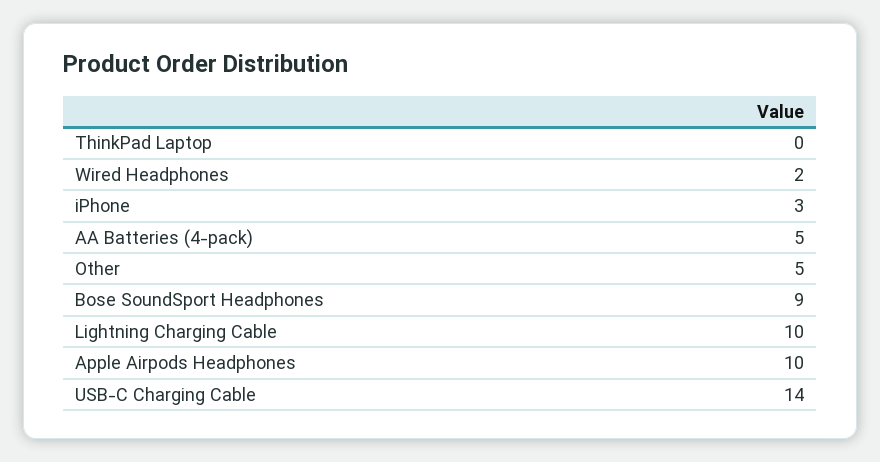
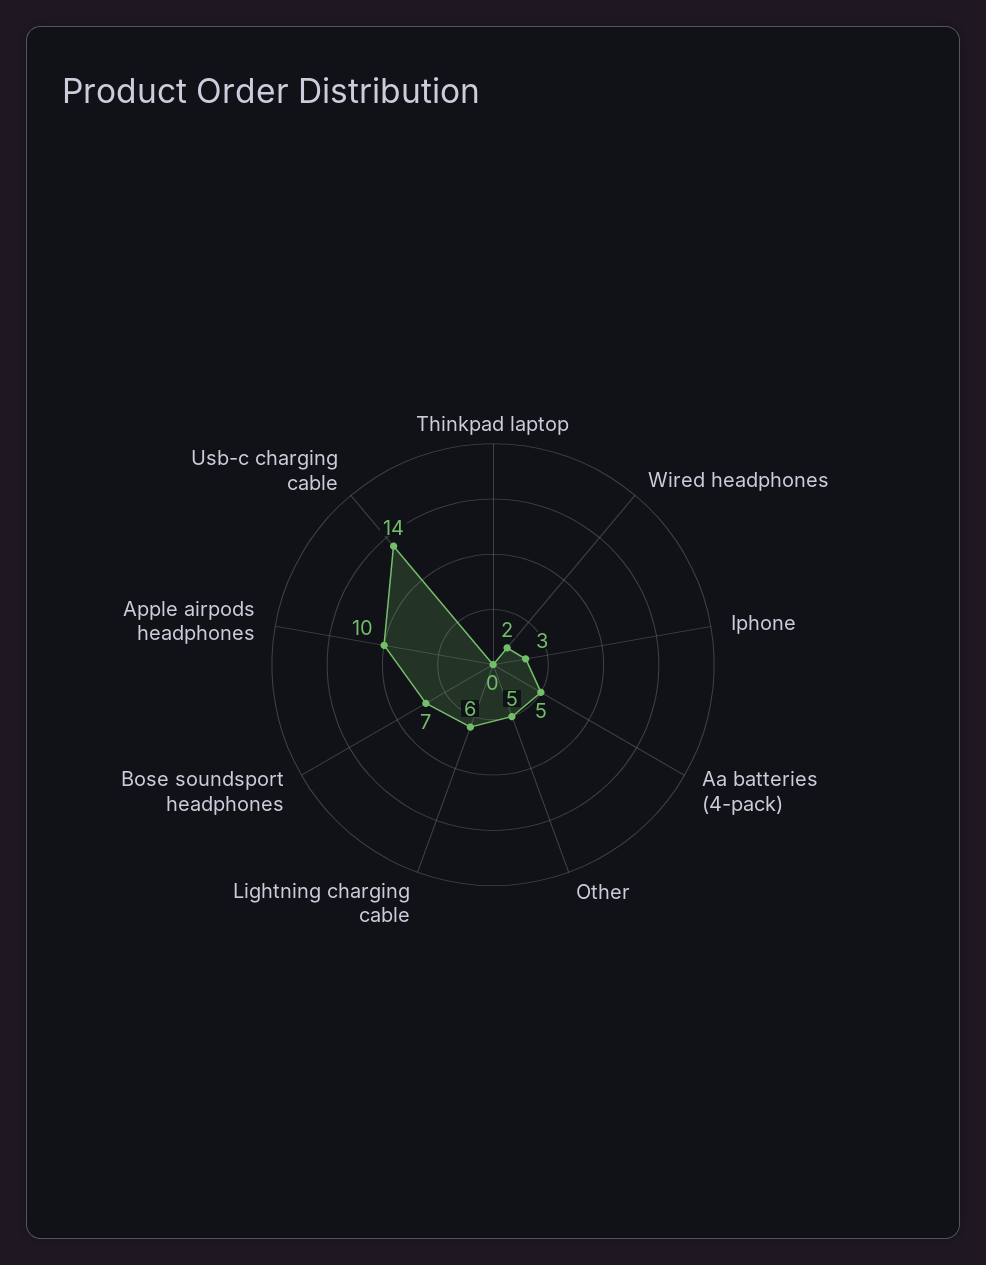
Bose SoundSport Headphones: 9 -> 7
Lightning Charging Cable: 10 -> 6

